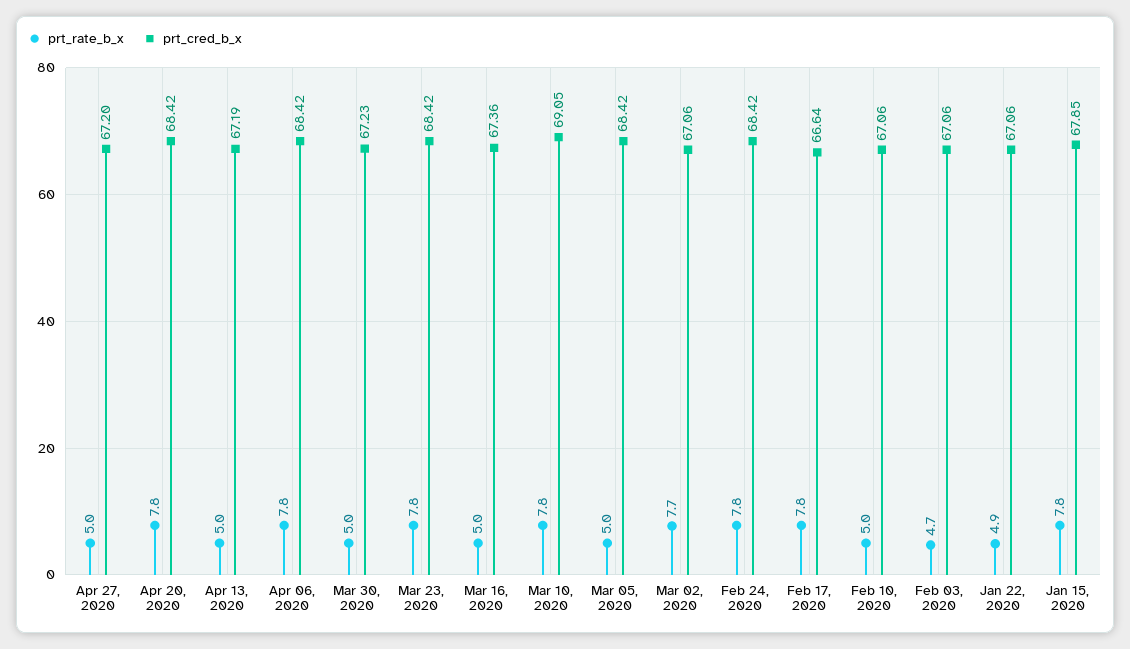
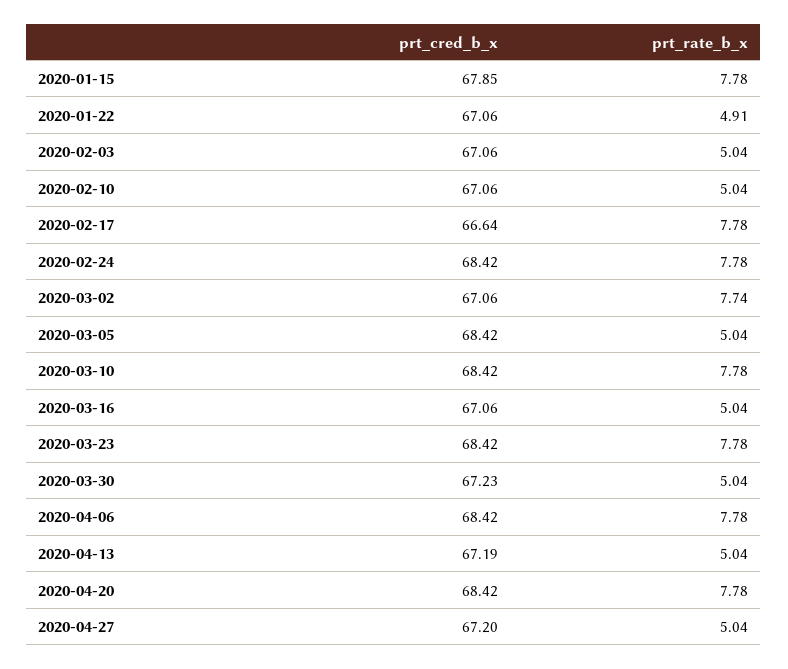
prt_cred_b_x, Mar 16, 2020: 67.36 -> 67.06
prt_cred_b_x, Mar 10, 2020: 69.05 -> 68.42
prt_rate_b_x, Feb 03, 2020: 4.7 -> 5.04

